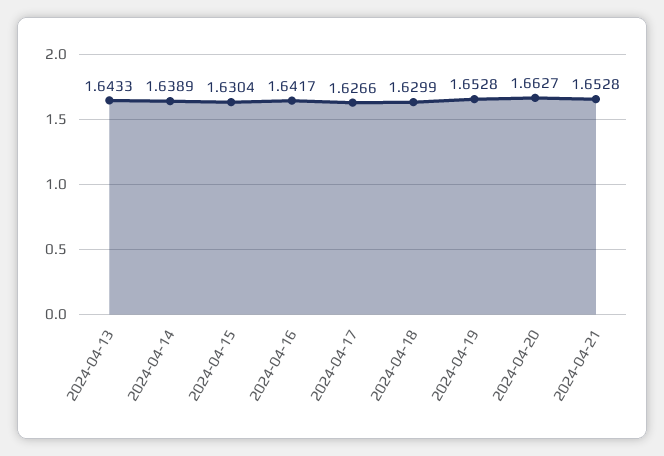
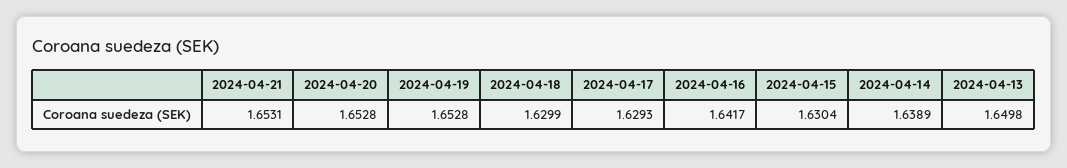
2024-04-13: 1.6433 -> 1.6498
2024-04-17: 1.6266 -> 1.6293
2024-04-20: 1.6627 -> 1.6528
2024-04-21: 1.6528 -> 1.6531

